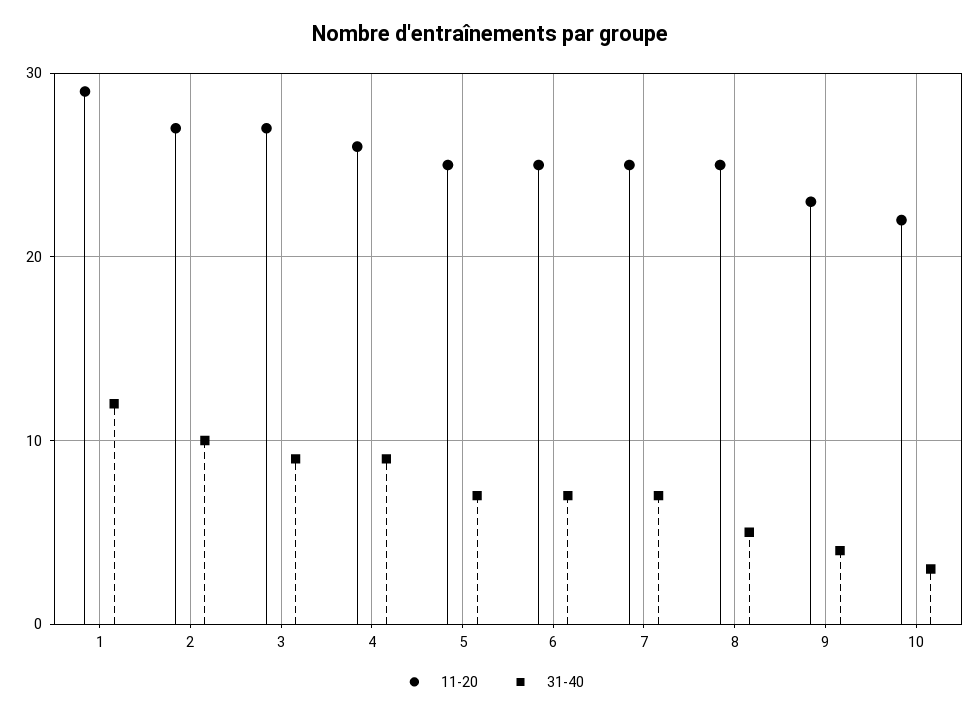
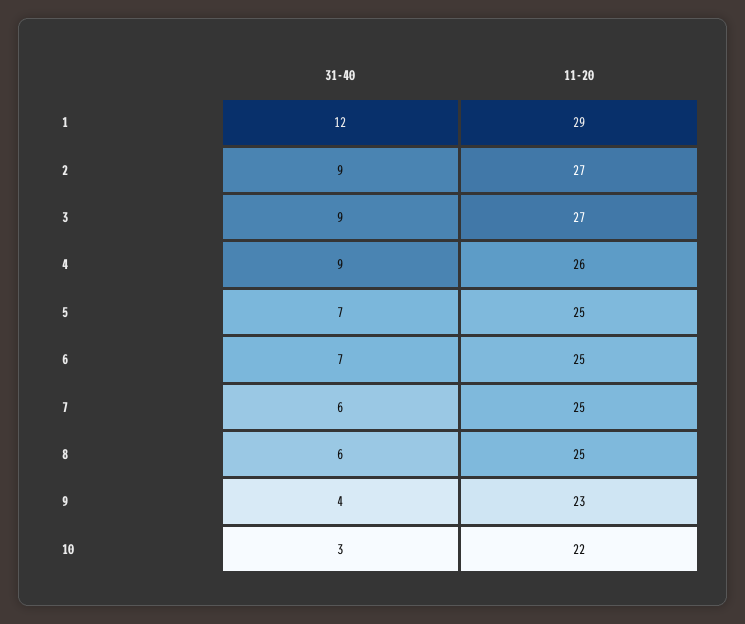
31-40, 2: 10 -> 9
31-40, 7: 7 -> 6
31-40, 8: 5 -> 6

